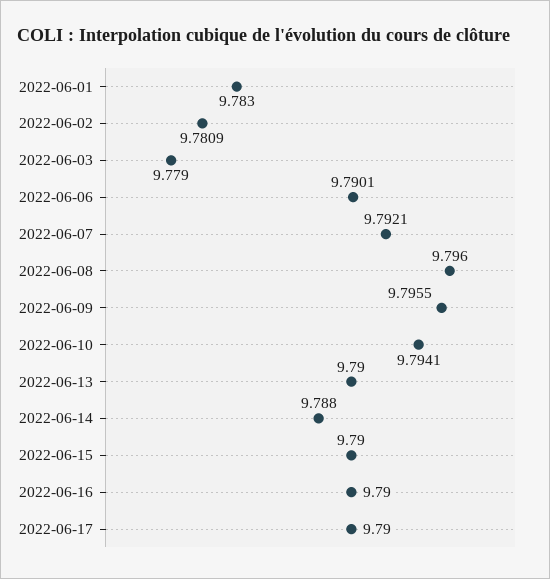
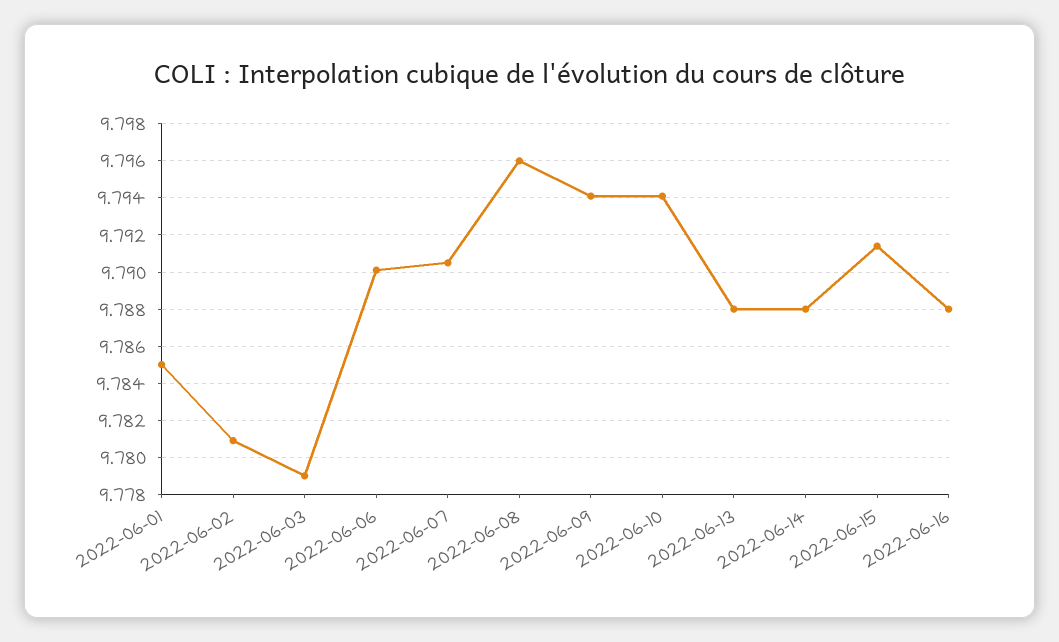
2022-06-01: 9.783 -> 9.785
2022-06-07: 9.7921 -> 9.7905
2022-06-09: 9.7955 -> 9.794
2022-06-13: 9.79 -> 9.788
2022-06-15: 9.79 -> 9.7915
2022-06-16: 9.79 -> 9.788
2022-06-17: 9.79 -> none

